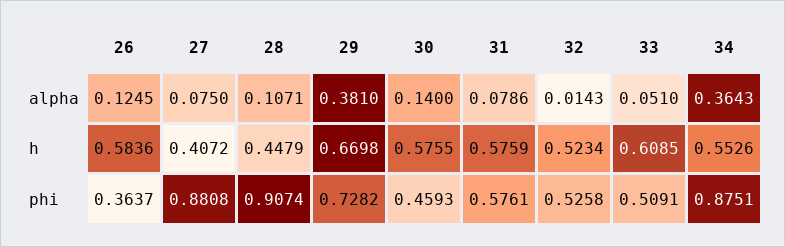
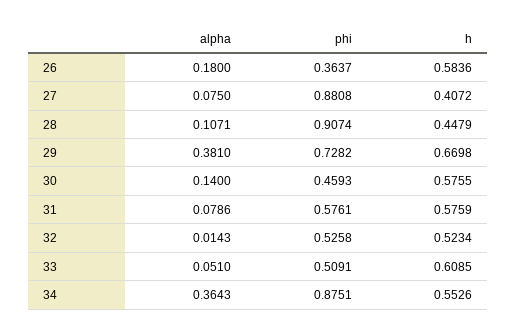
26, alpha: 0.1245 -> 0.18

